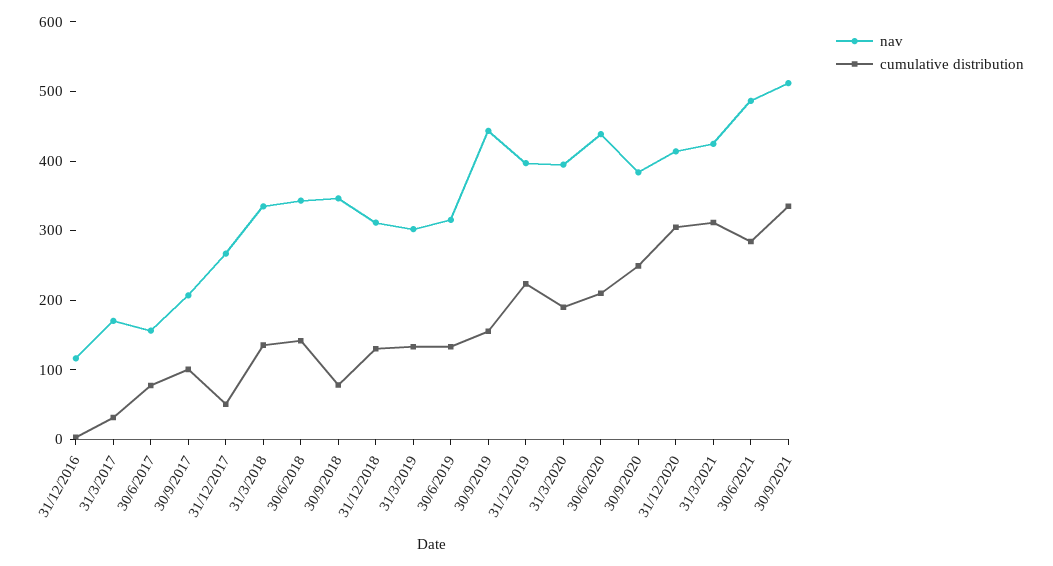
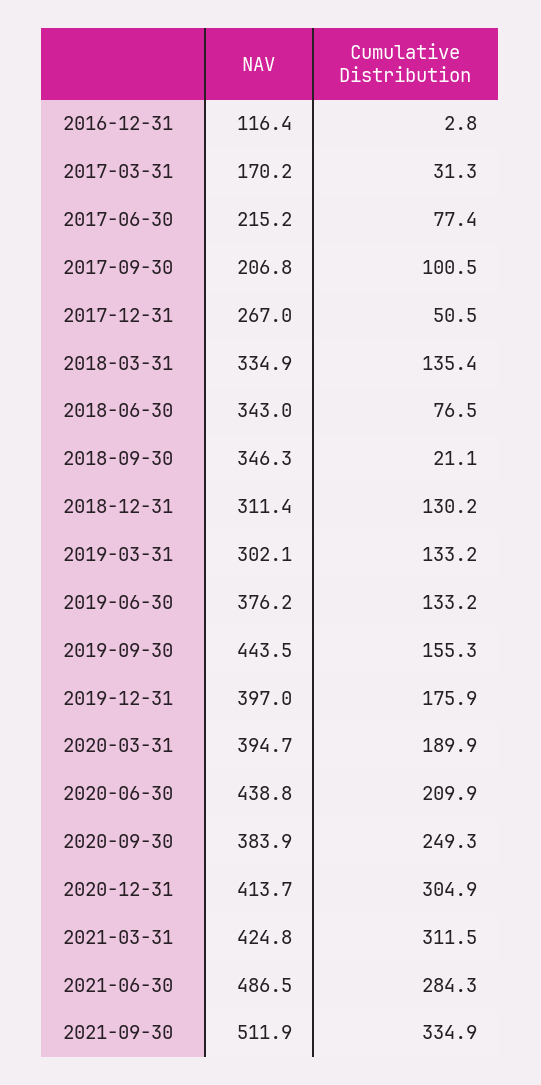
nav, 30/6/2017: 160 -> 215.2
cumulative distribution, 30/6/2018: 140 -> 76.5
cumulative distribution, 30/9/2018: 80 -> 21.1
nav, 30/6/2019: 320 -> 376.2
cumulative distribution, 31/12/2019: 220 -> 175.9

